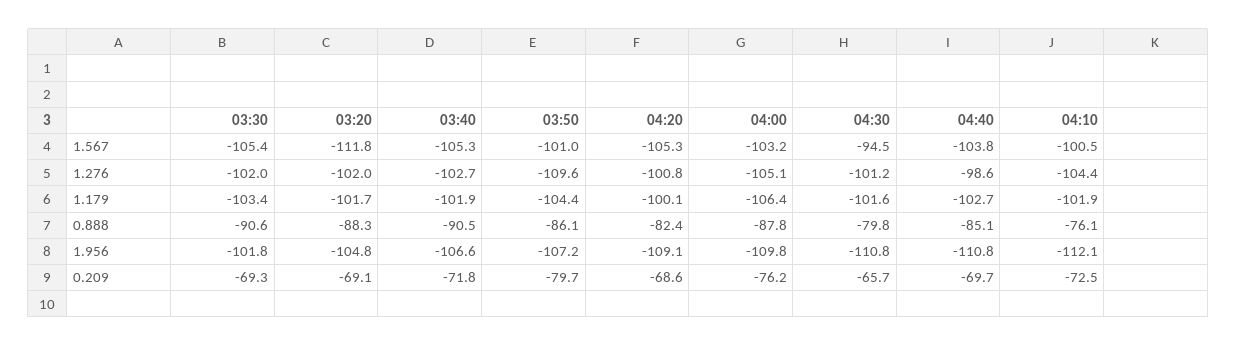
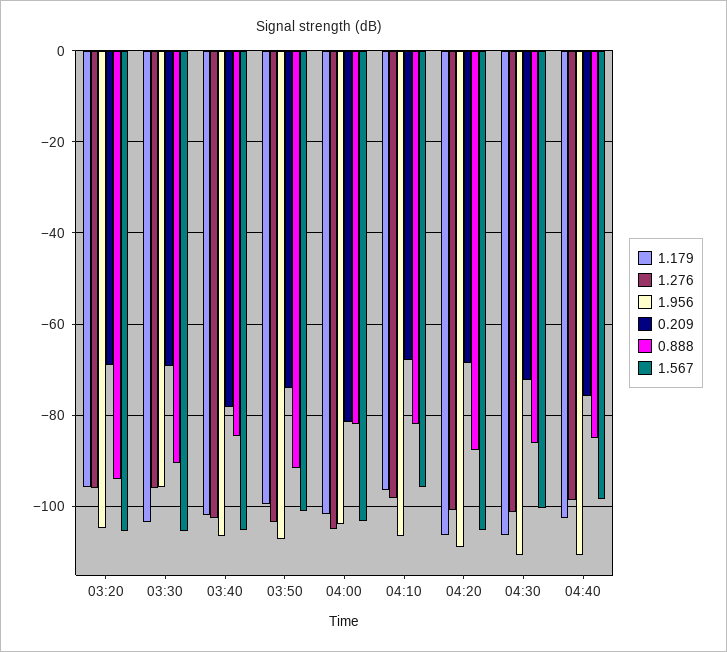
1.567, 03:20: -111.8 -> -106
1.567, 04:30: -94.5 -> -100
1.567, 04:40: -103.8 -> -98
1.567, 04:10: -100.5 -> -96
1.276, 03:30: -102 -> -96
1.276, 03:20: -102 -> -96
1.276, 03:50: -109.6 -> -104
1.276, 04:10: -104.4 -> -98
1.179, 03:20: -101.7 -> -96
1.179, 03:50: -104.4 -> -100
1.179, 04:20: -100.1 -> -106
1.179, 04:00: -106.4 -> -102
1.179, 04:30: -101.6 -> -106
1.179, 04:10: -101.9 -> -96
0.888, 03:20: -88.3 -> -94
0.888, 03:40: -90.5 -> -84
0.888, 03:50: -86.1 -> -92
0.888, 04:20: -82.4 -> -88
0.888, 04:00: -87.8 -> -82
0.888, 04:30: -79.8 -> -86
0.888, 04:10: -76.1 -> -82
1.956, 03:30: -101.8 -> -96
1.956, 04:00: -109.8 -> -104
1.956, 04:10: -112.1 -> -106
0.209, 03:40: -71.8 -> -78
0.209, 03:50: -79.7 -> -74
0.209, 04:00: -76.2 -> -82
0.209, 04:30: -65.7 -> -72
0.209, 04:40: -69.7 -> -76
0.209, 04:10: -72.5 -> -68

